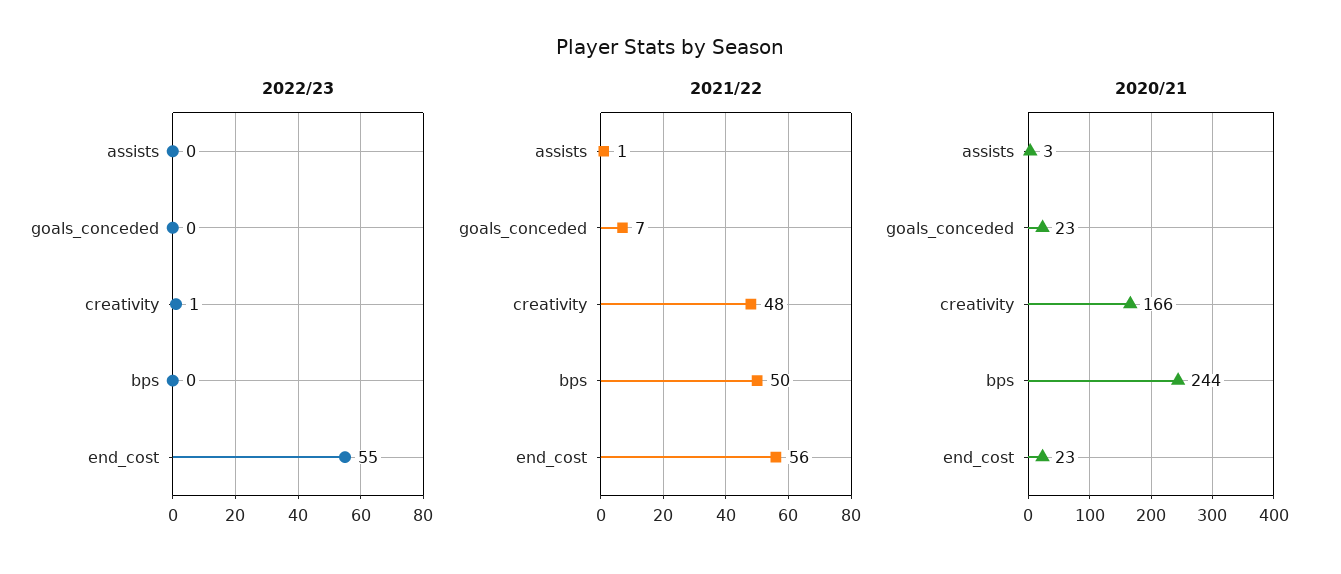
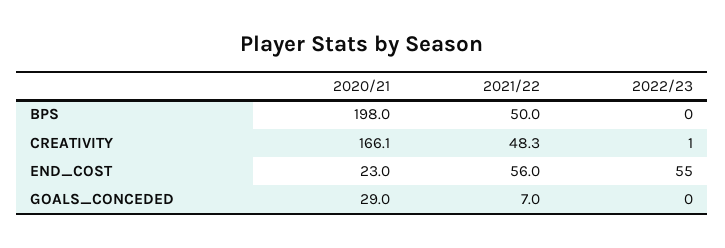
2022/23, assists: 0 -> none
2021/22, assists: 1 -> none
2020/21, assists: 3 -> none
2020/21, goals_conceded: 23 -> 29
2020/21, bps: 244 -> 198

